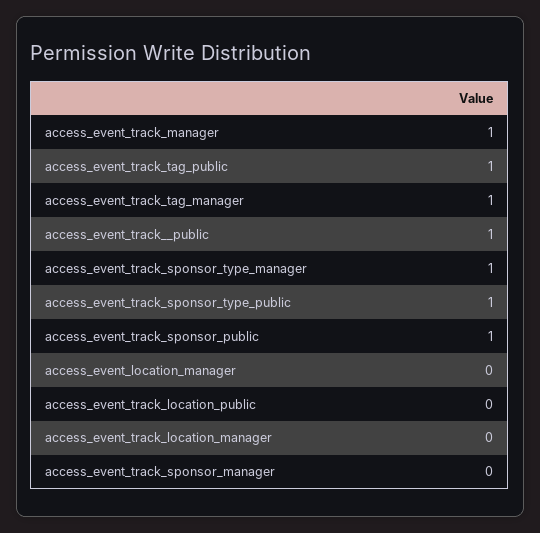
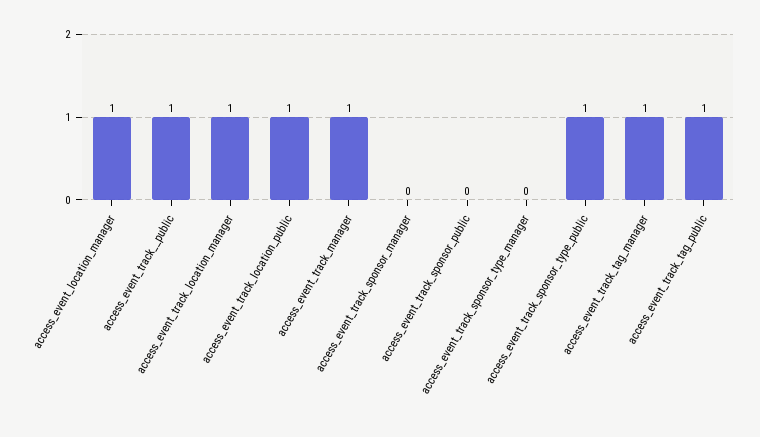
access_event_track_sponsor_type_manager: 1 -> 0
access_event_track_sponsor_public: 1 -> 0
access_event_location_manager: 0 -> 1
access_event_track_location_public: 0 -> 1
access_event_track_location_manager: 0 -> 1

